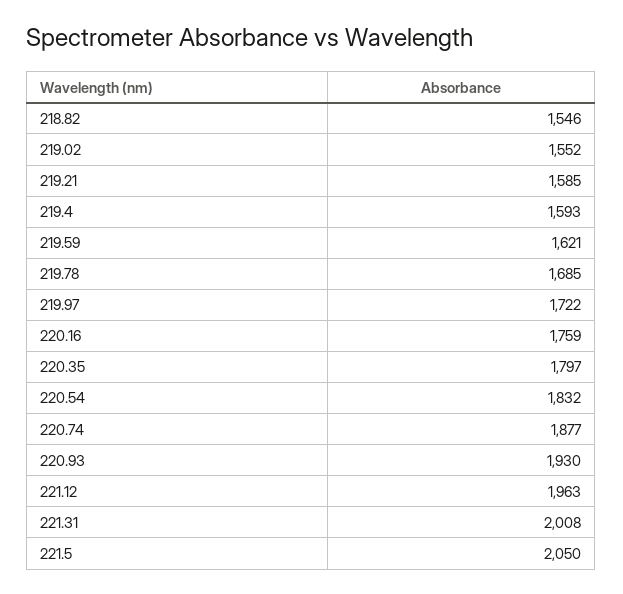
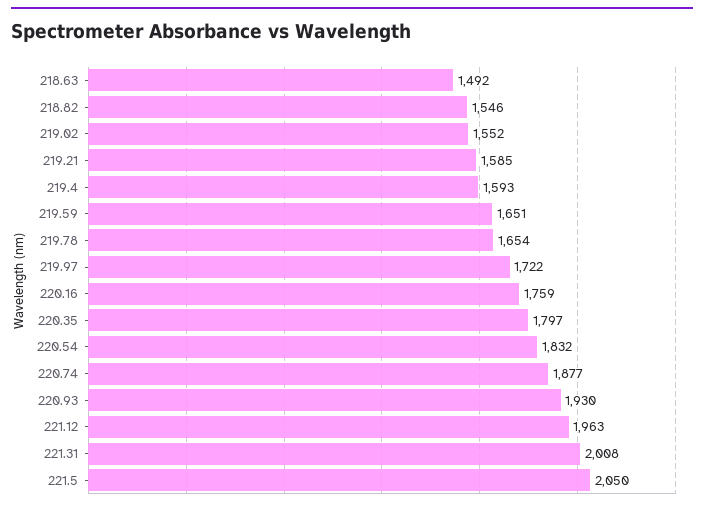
219.59: 1621 -> 1651
219.78: 1685 -> 1654
218.63: none -> 1492

